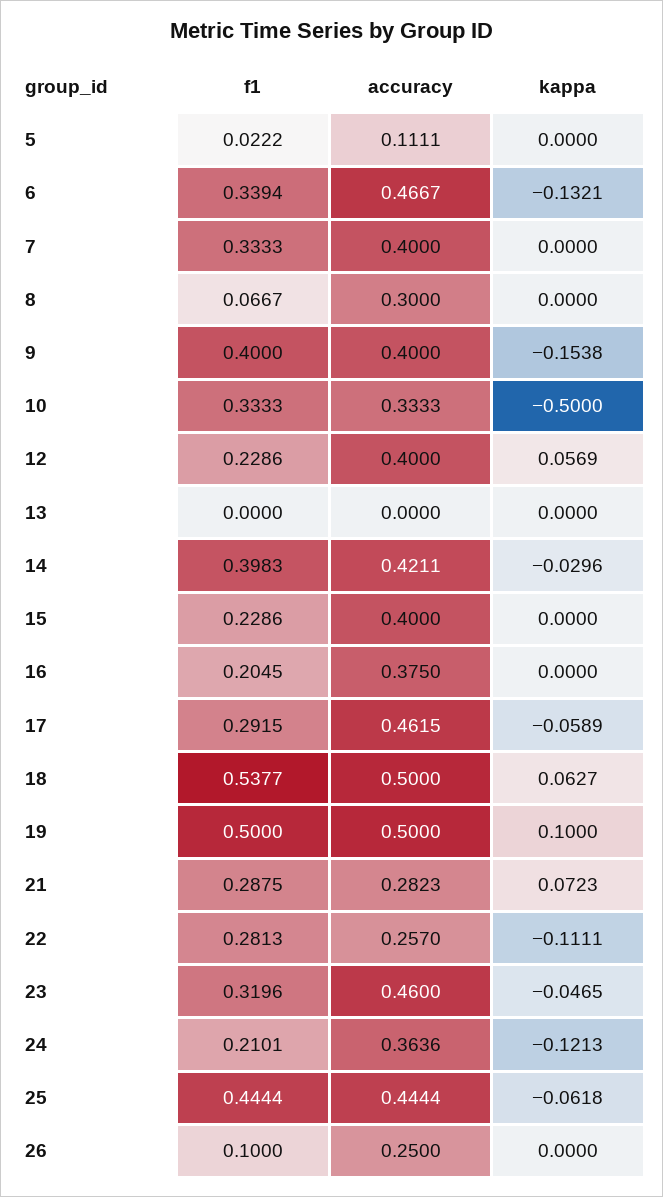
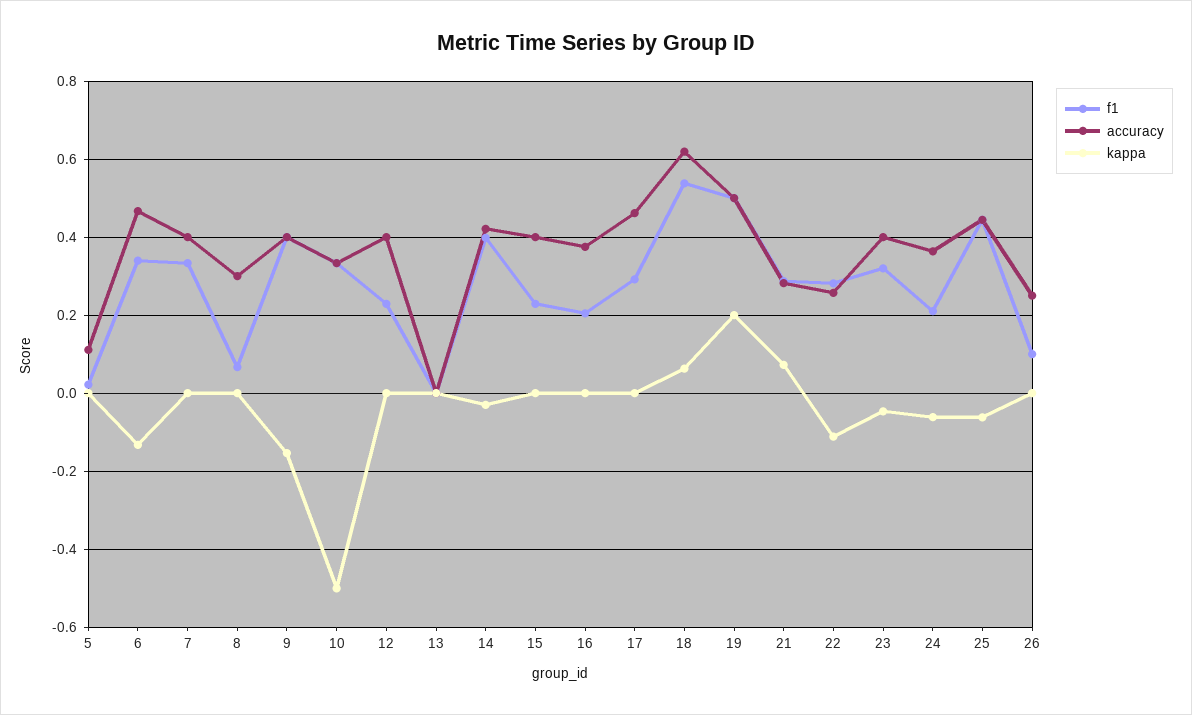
kappa, 12: 0.0569 -> 0
kappa, 17: -0.0589 -> 0
accuracy, 18: 0.5 -> 0.62
kappa, 19: 0.1 -> 0.2
accuracy, 23: 0.46 -> 0.4
kappa, 24: -0.1213 -> -0.06

